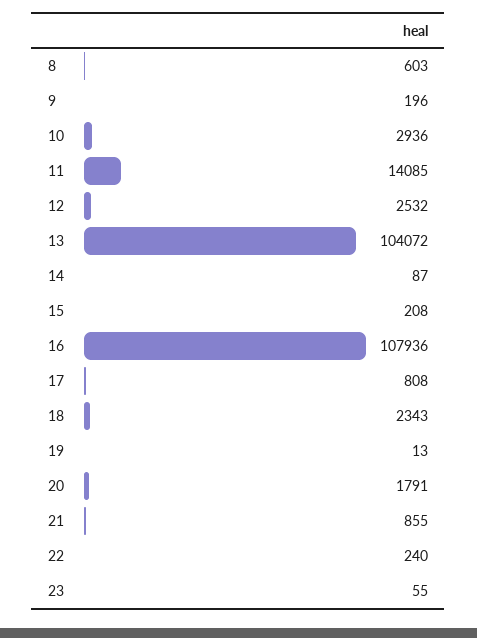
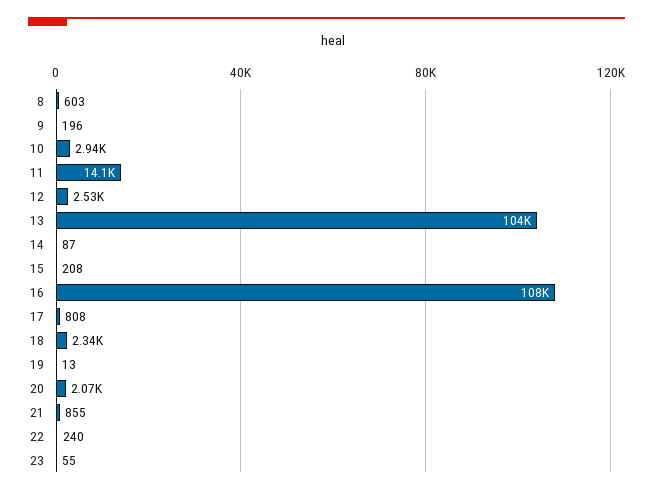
20: 1791 -> 2070

